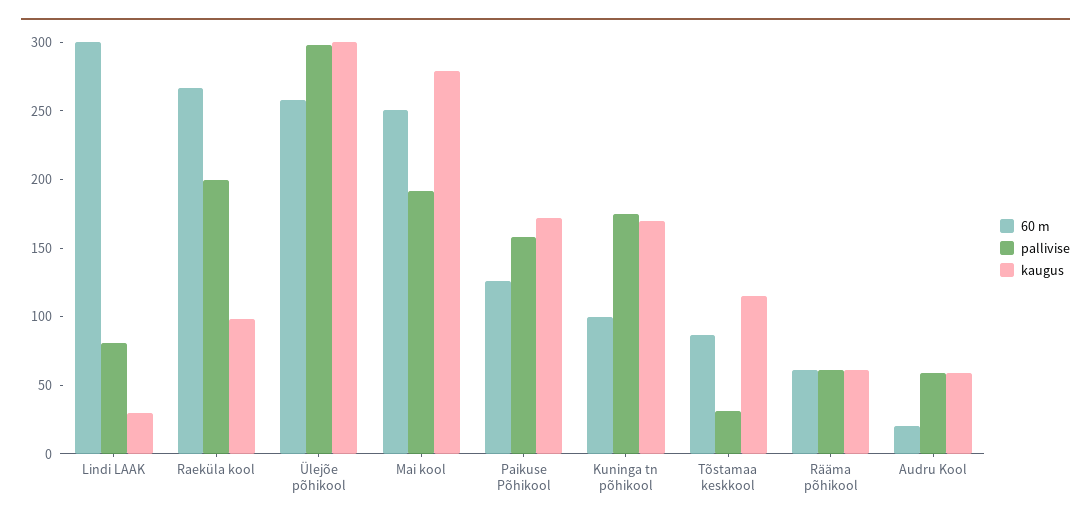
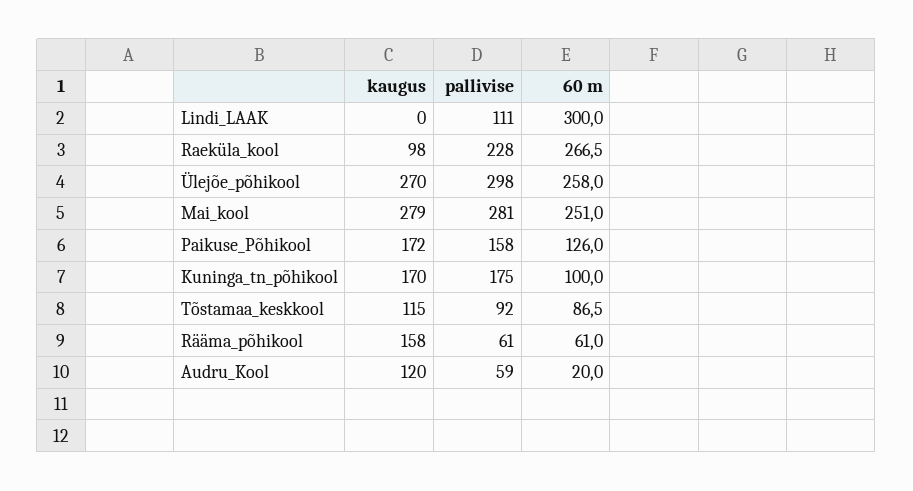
pallivise, Lindi LAAK: 80 -> 111
kaugus, Lindi LAAK: 30 -> 0
pallivise, Raeküla kool: 200 -> 228
kaugus, Ülejõe põhikool: 300 -> 270
pallivise, Mai kool: 190 -> 281
pallivise, Tõstamaa keskkool: 30 -> 92
kaugus, Rääma põhikool: 60 -> 158
kaugus, Audru Kool: 60 -> 120

